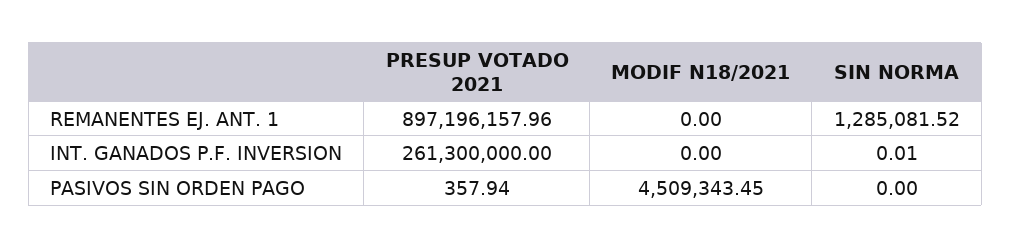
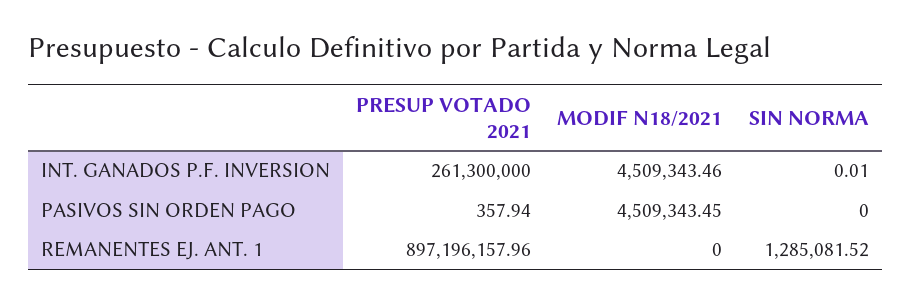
MODIF N18/2021, INT. GANADOS P.F. INVERSION: 0 -> 4509343.46

